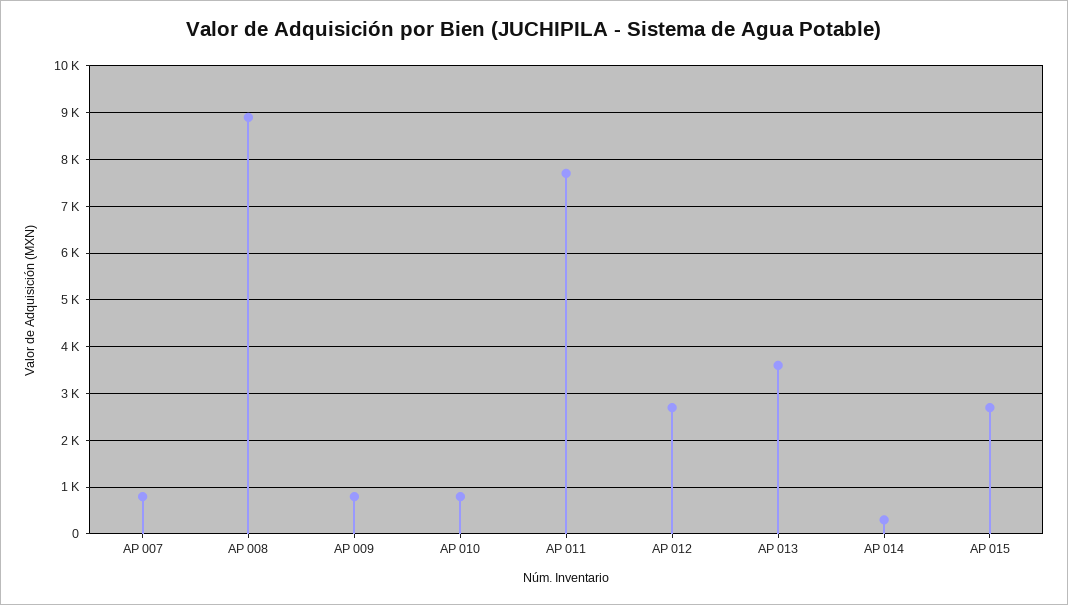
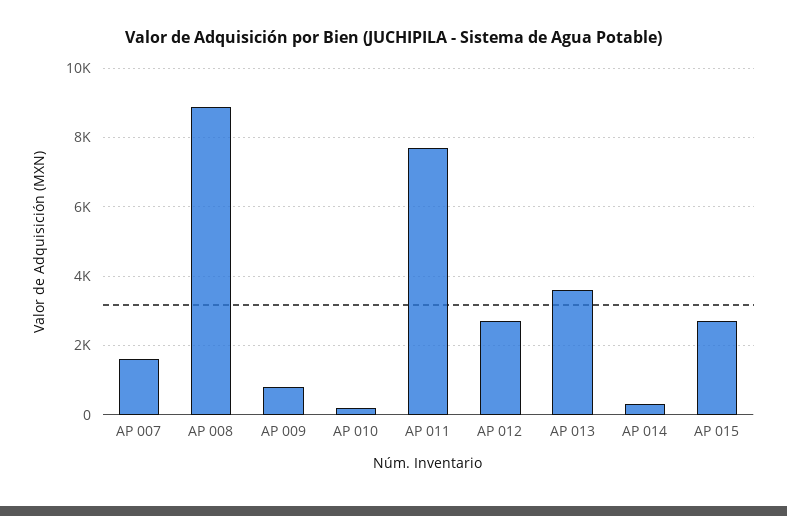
AP 007: 800 -> 1600
AP 010: 800 -> 200

